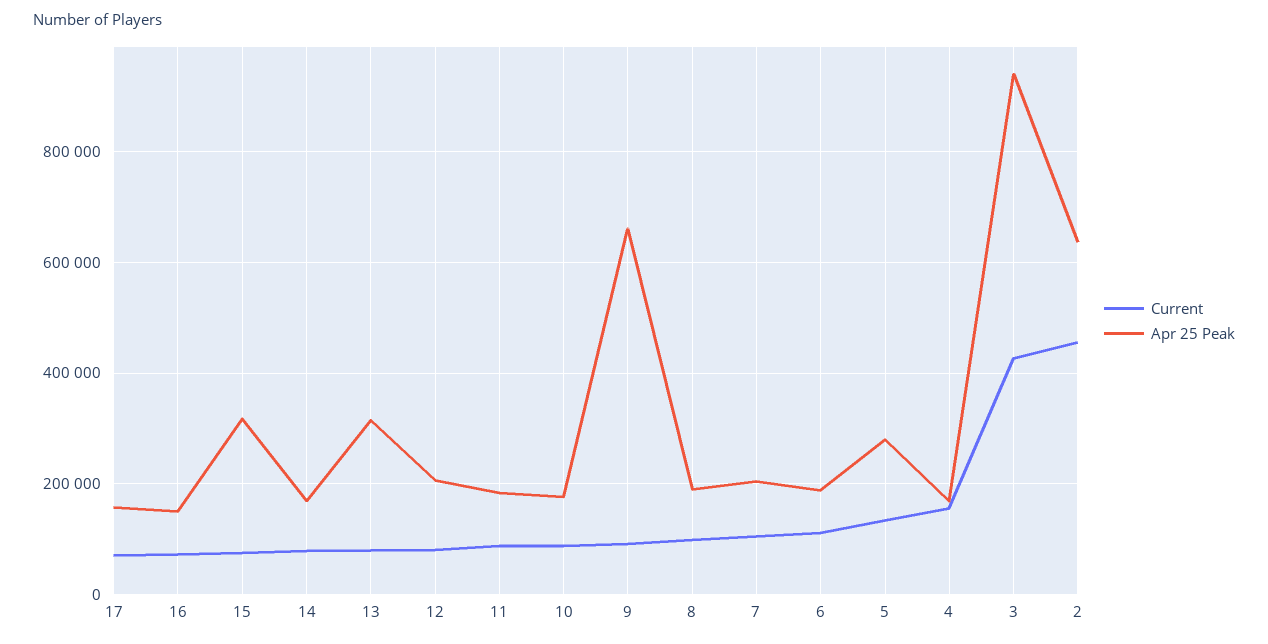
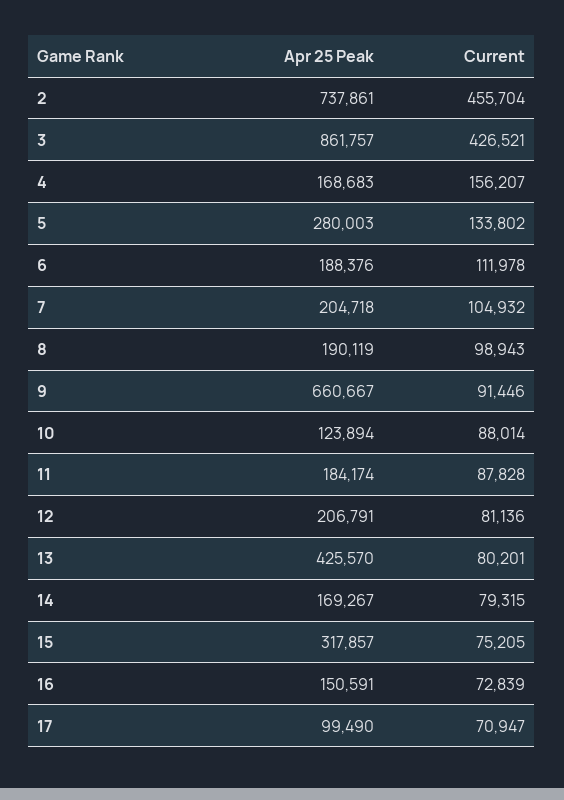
Apr 25 Peak, 17: 160000 -> 99490
Apr 25 Peak, 13: 320000 -> 425570
Apr 25 Peak, 10: 180000 -> 123894
Apr 25 Peak, 3: 940000 -> 861757
Apr 25 Peak, 2: 640000 -> 737861

